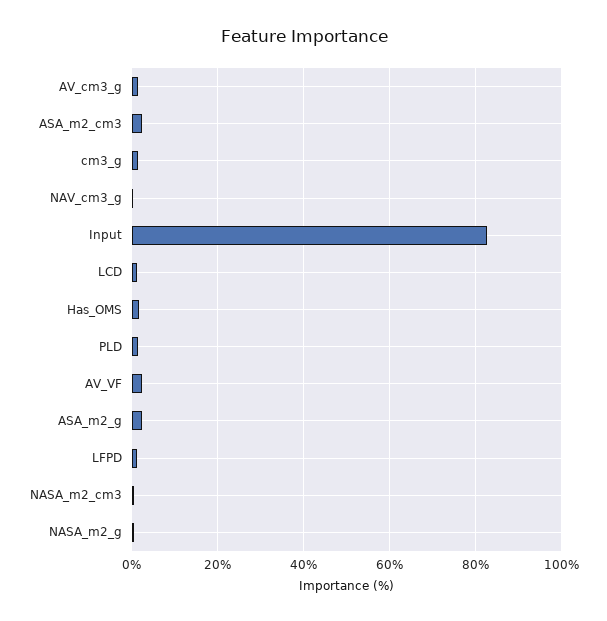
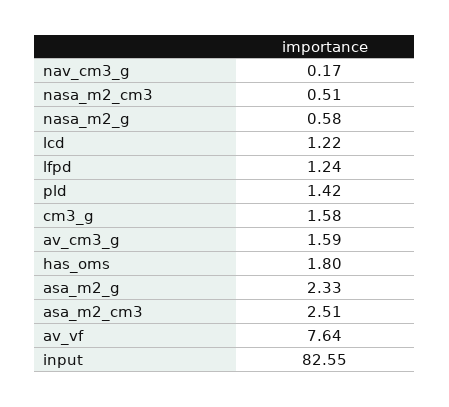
AV_VF: 2 -> 7.64

